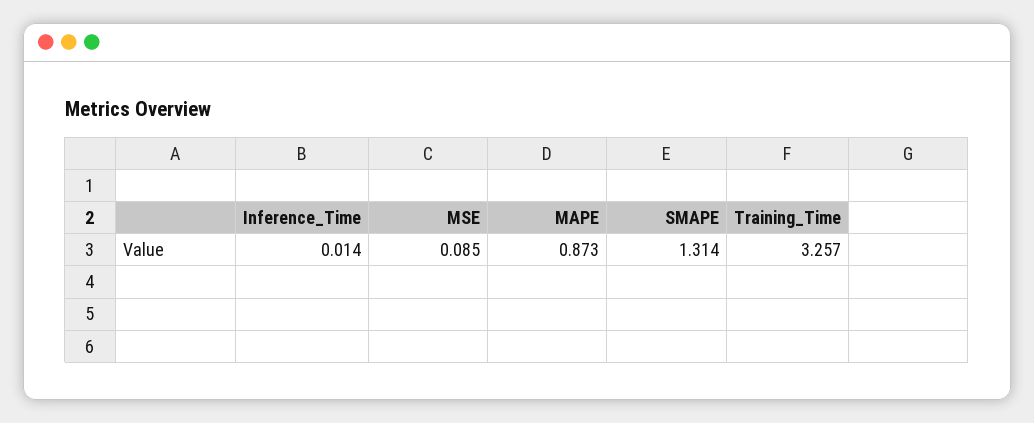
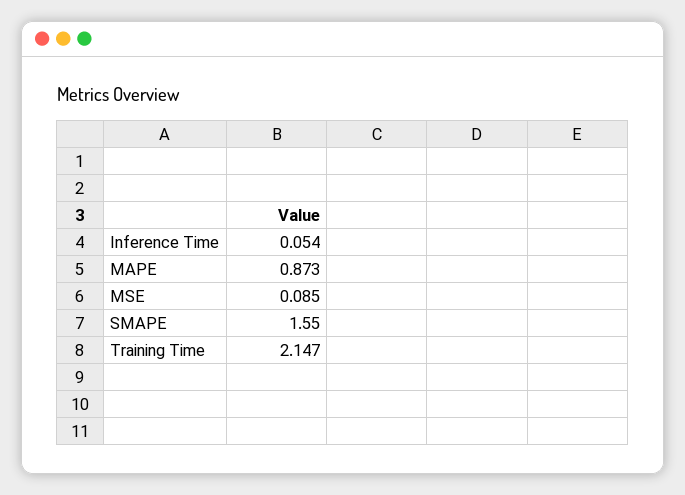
Inference_Time: 0.014 -> 0.054
SMAPE: 1.314 -> 1.55
Training_Time: 3.257 -> 2.147

